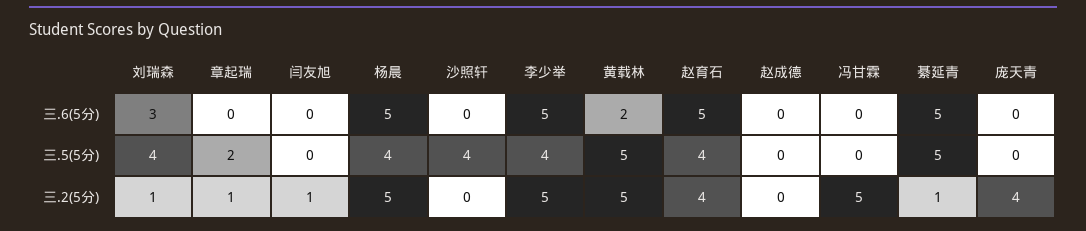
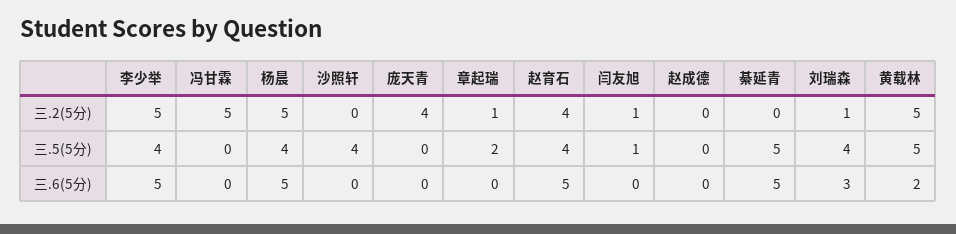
闫友旭, 三.5(5分): 0 -> 1
綦延青, 三.2(5分): 1 -> 0

